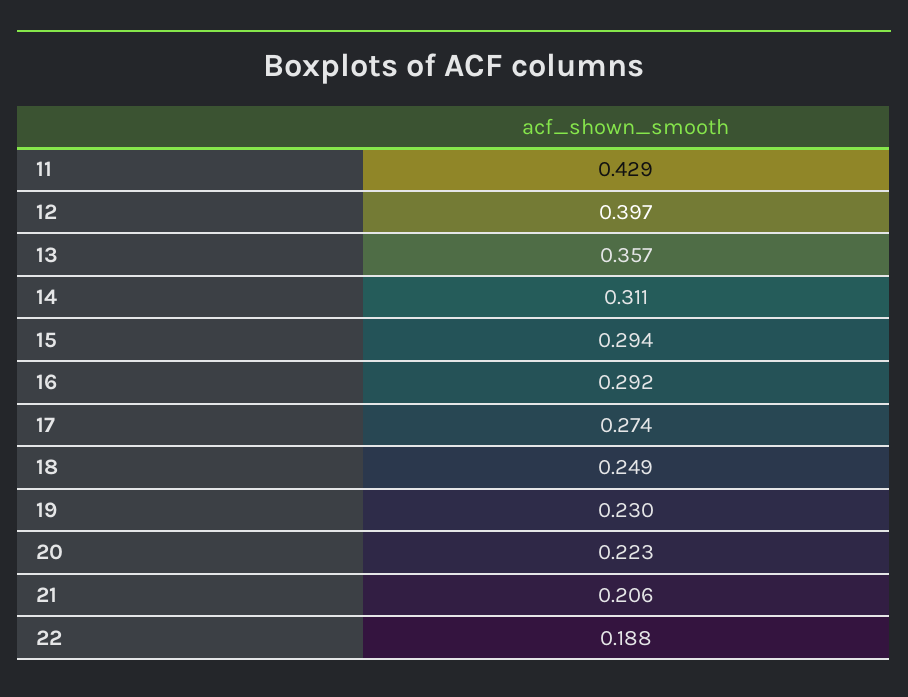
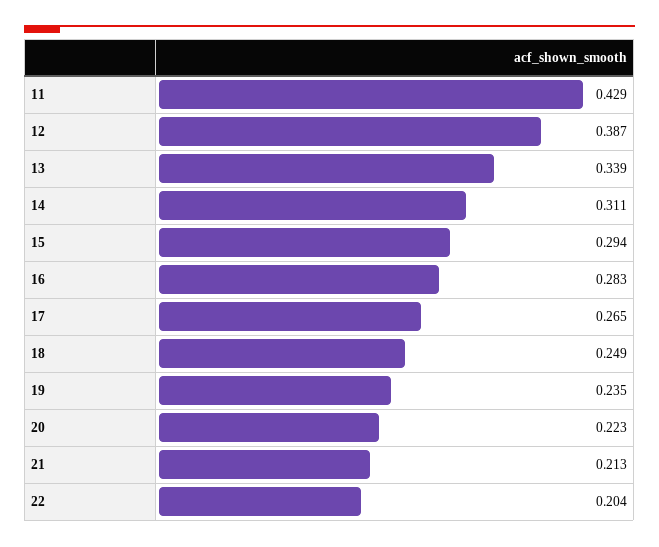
12: 0.397 -> 0.387
13: 0.357 -> 0.339
16: 0.292 -> 0.283
17: 0.274 -> 0.265
19: 0.23 -> 0.235
21: 0.206 -> 0.213
22: 0.188 -> 0.204

